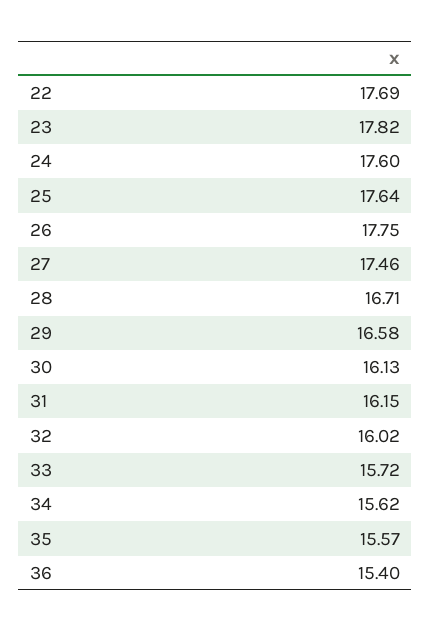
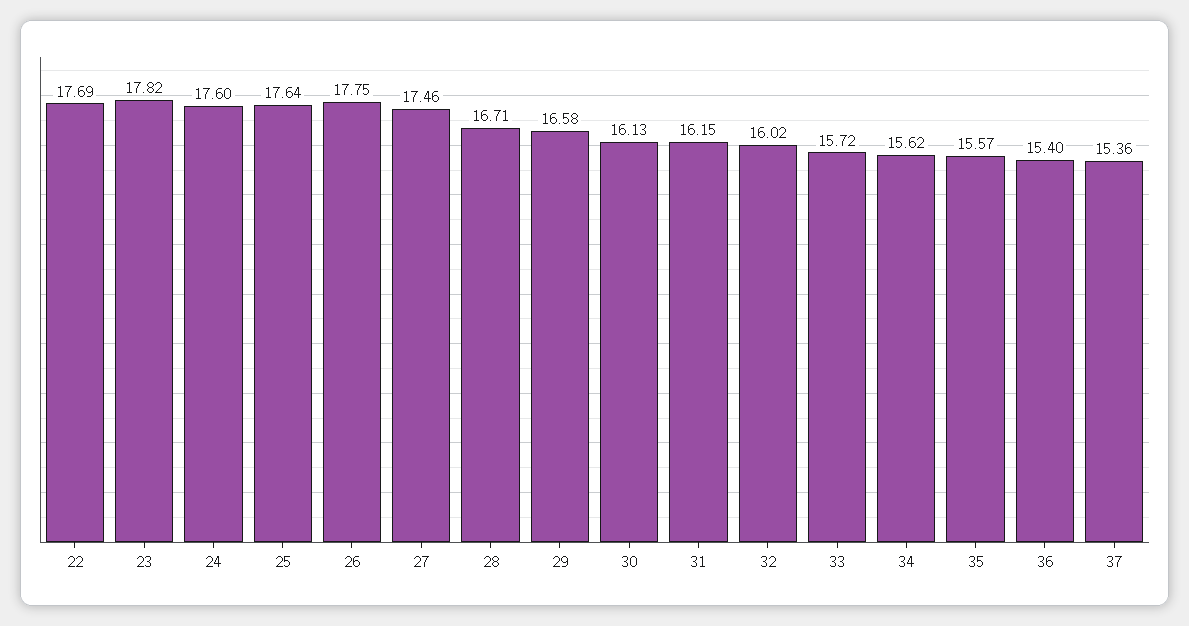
37: none -> 15.36

